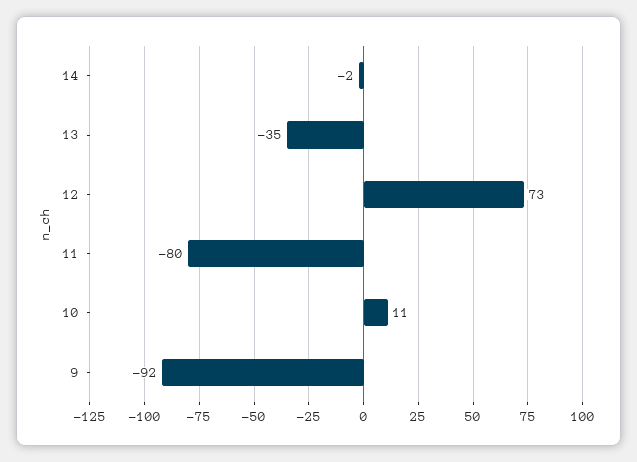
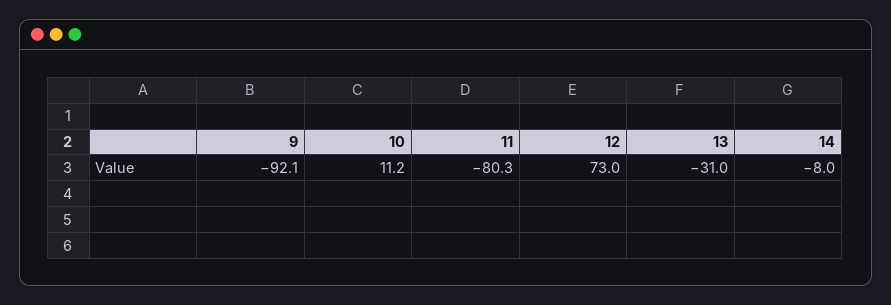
14: -2 -> -8
13: -35 -> -31

